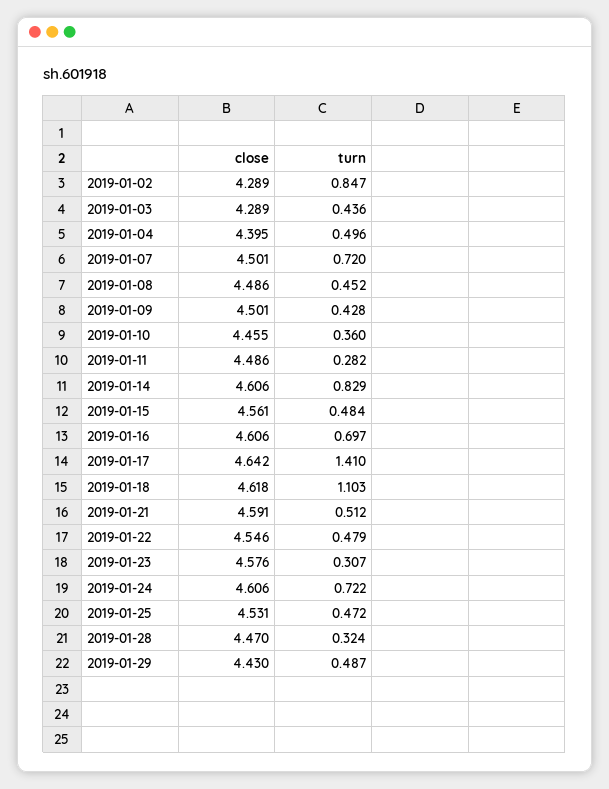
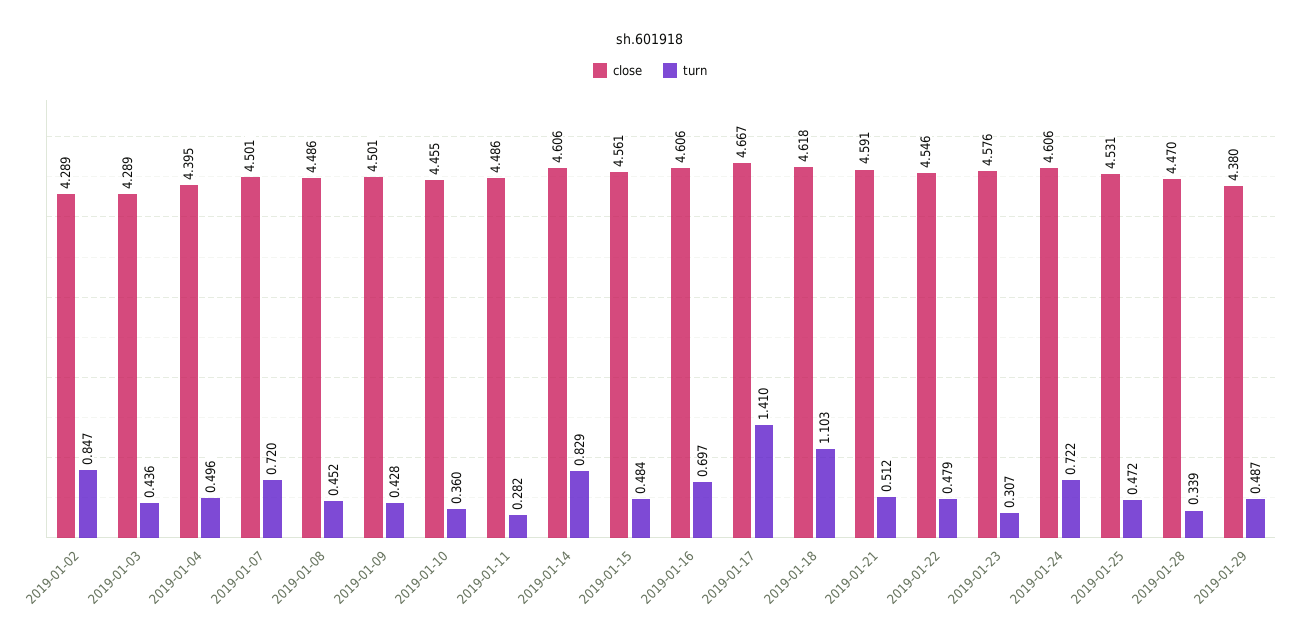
close, 2019-01-17: 4.642 -> 4.667
turn, 2019-01-28: 0.324 -> 0.339
close, 2019-01-29: 4.43 -> 4.38

